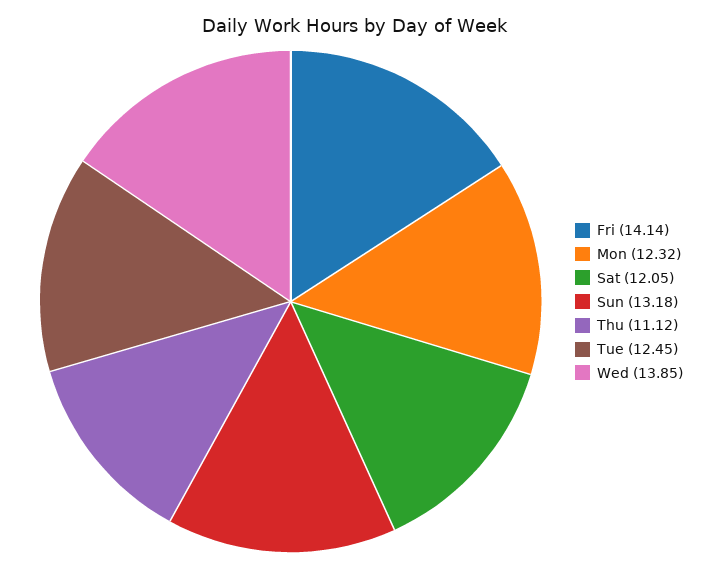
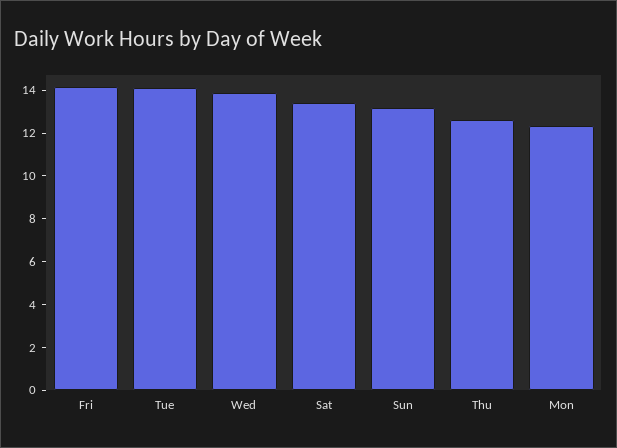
Sat: 12.05 -> 13.5
Thu: 11.12 -> 12.5
Tue: 12.45 -> 14

